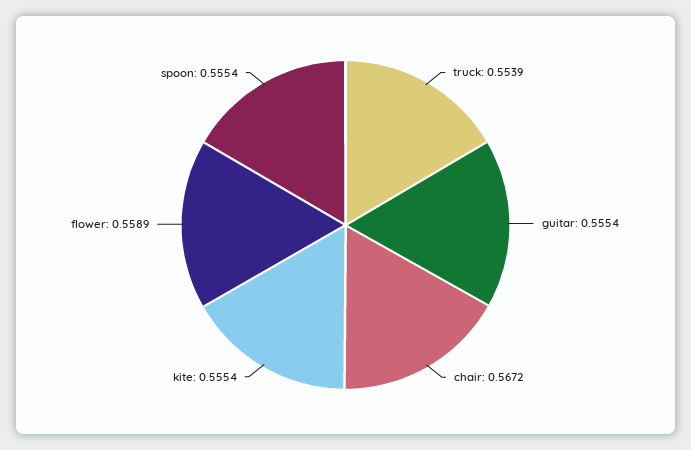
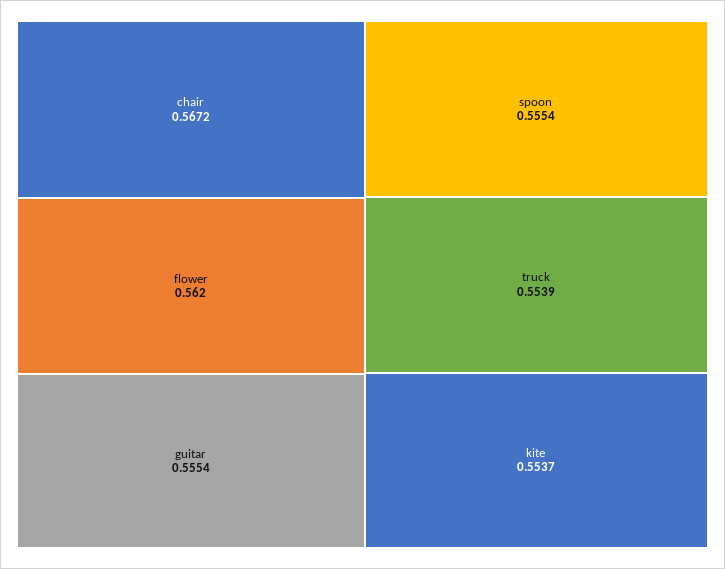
kite: 0.5554 -> 0.5537
flower: 0.5589 -> 0.562

